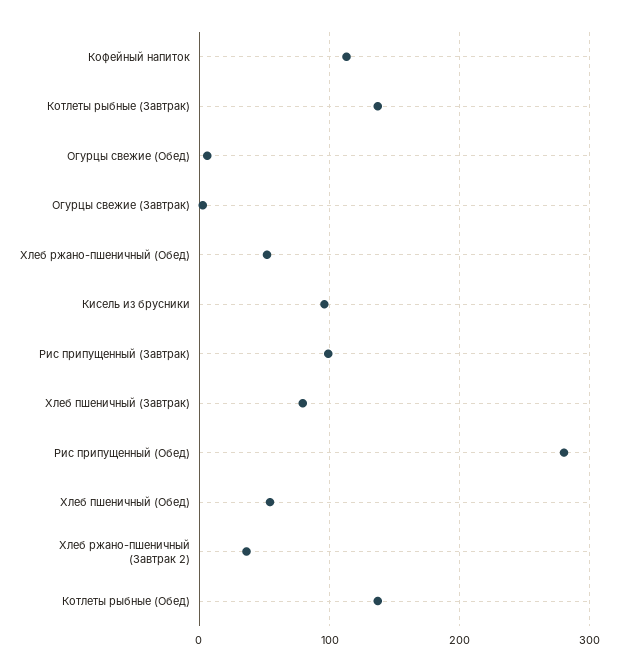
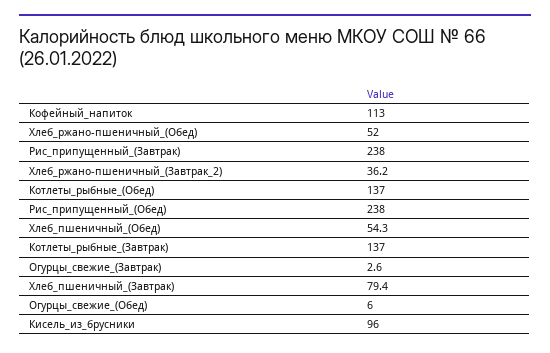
Рис припущенный (Завтрак): 100 -> 238
Рис припущенный (Обед): 280 -> 238

